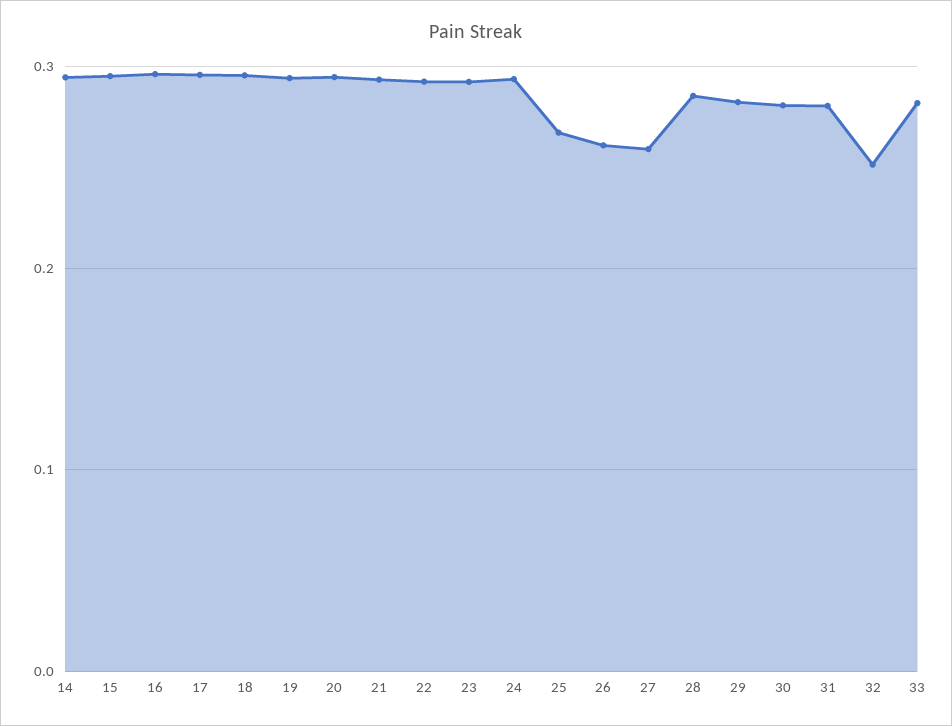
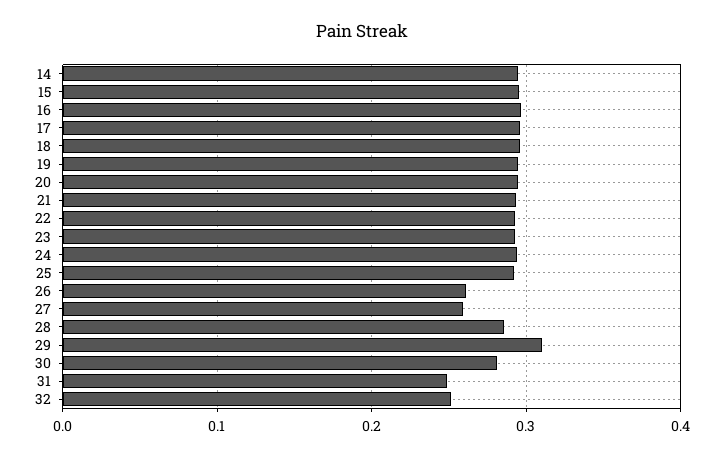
25: 0.27 -> 0.29
29: 0.28 -> 0.31
31: 0.28 -> 0.25
33: 0.28 -> none

